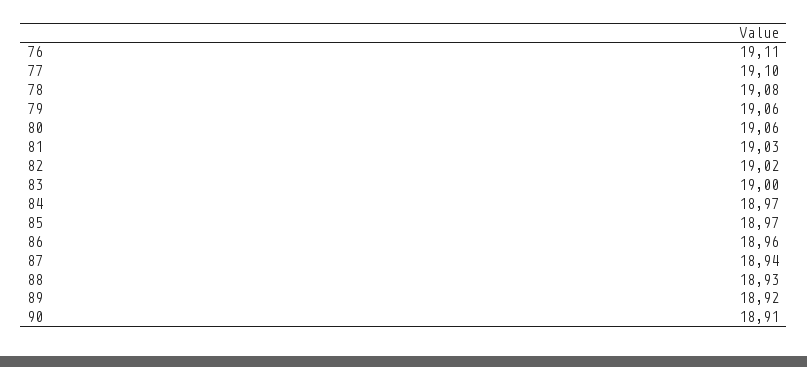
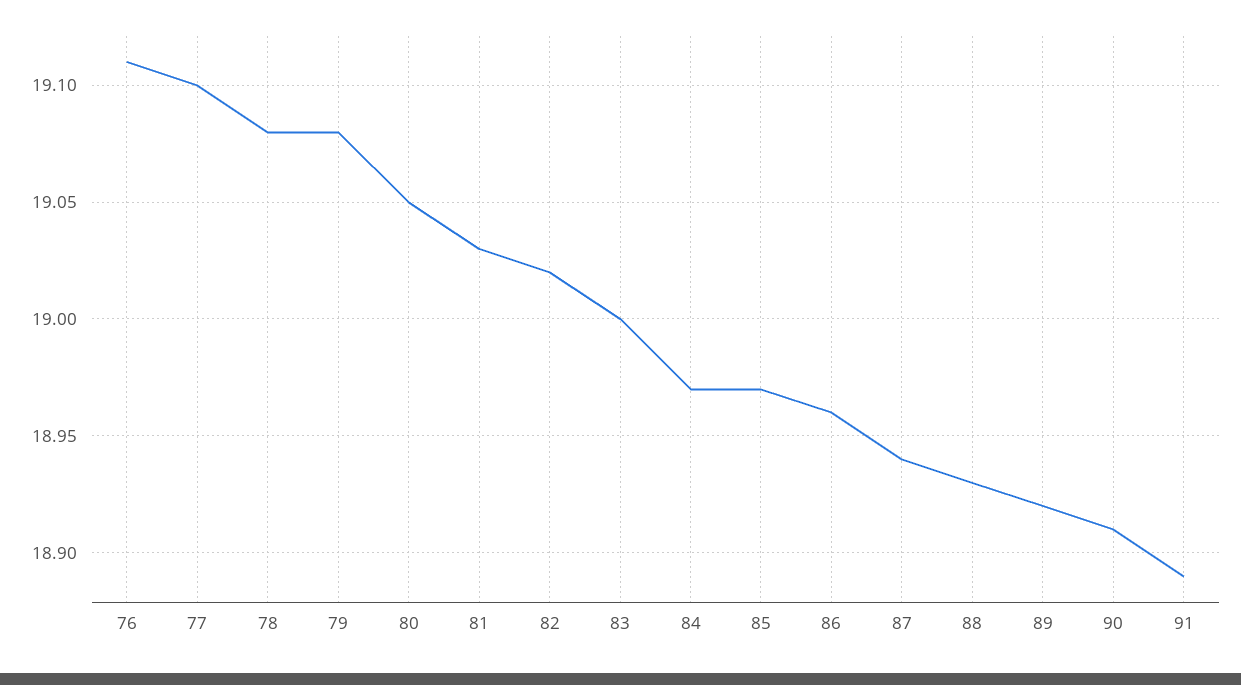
79: 19.06 -> 19.08
80: 19.06 -> 19.05
91: none -> 18.89

